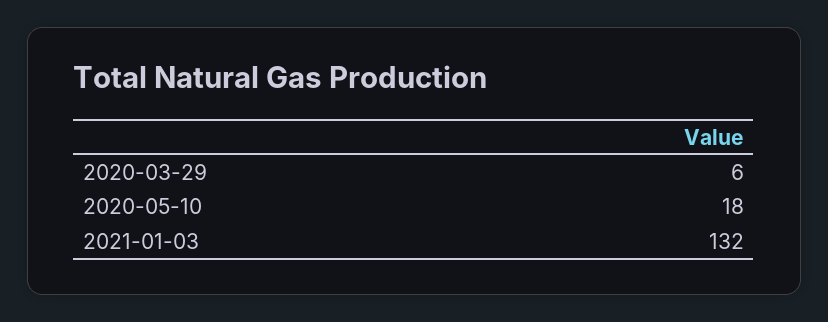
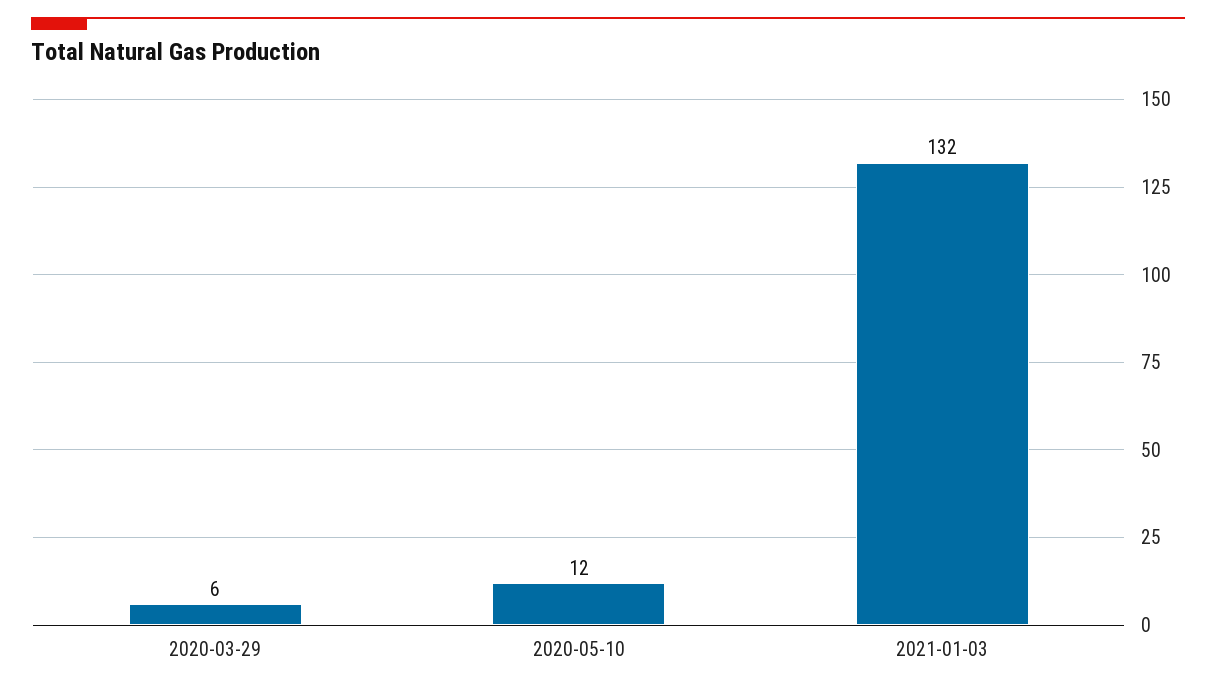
2020-05-10: 18 -> 12

